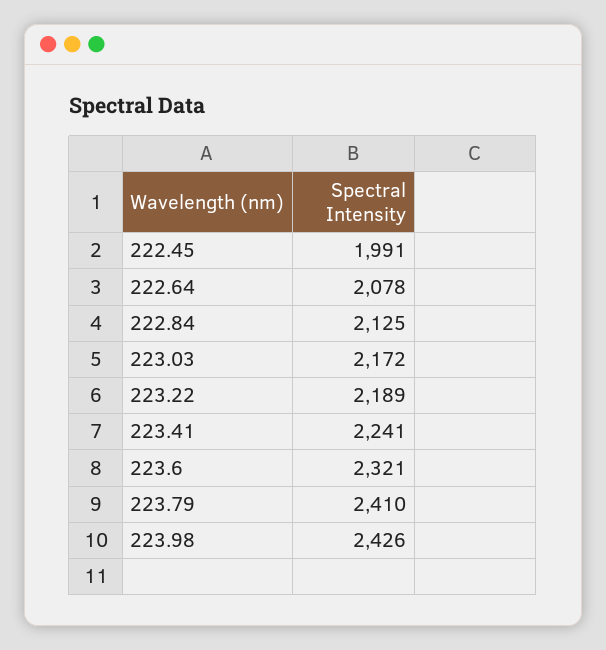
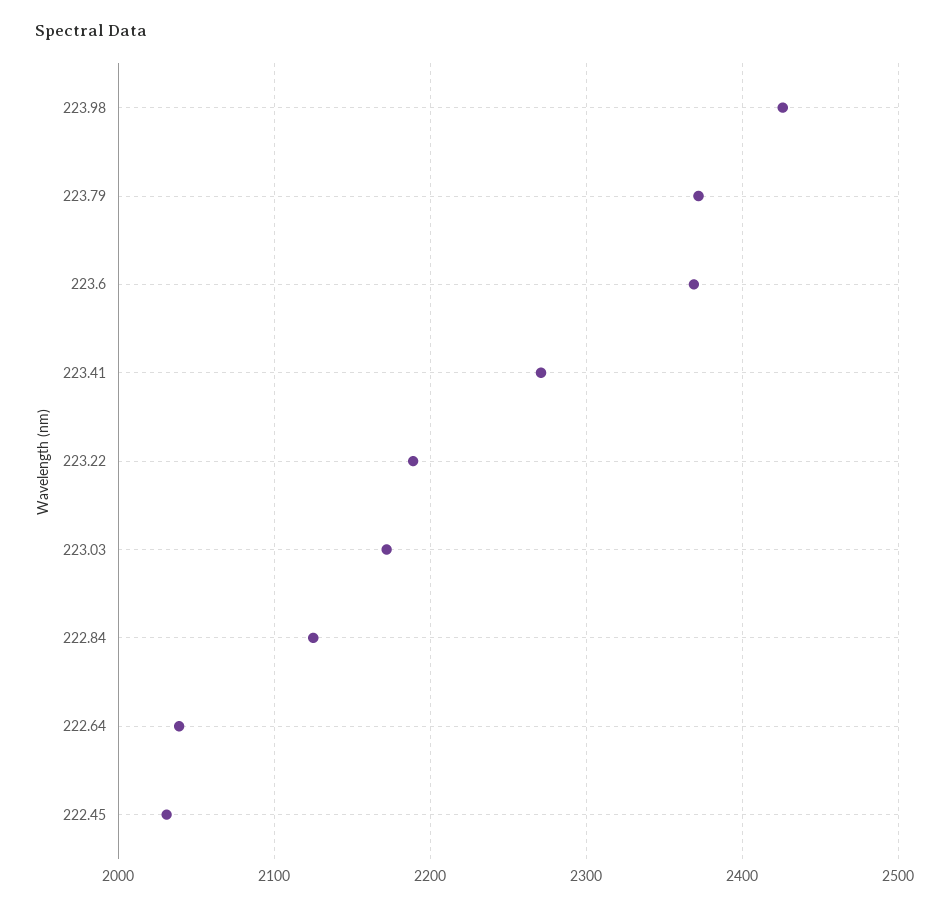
222.45: 1991 -> 2030
222.64: 2078 -> 2040
223.41: 2241 -> 2270
223.6: 2321 -> 2370
223.79: 2410 -> 2370

